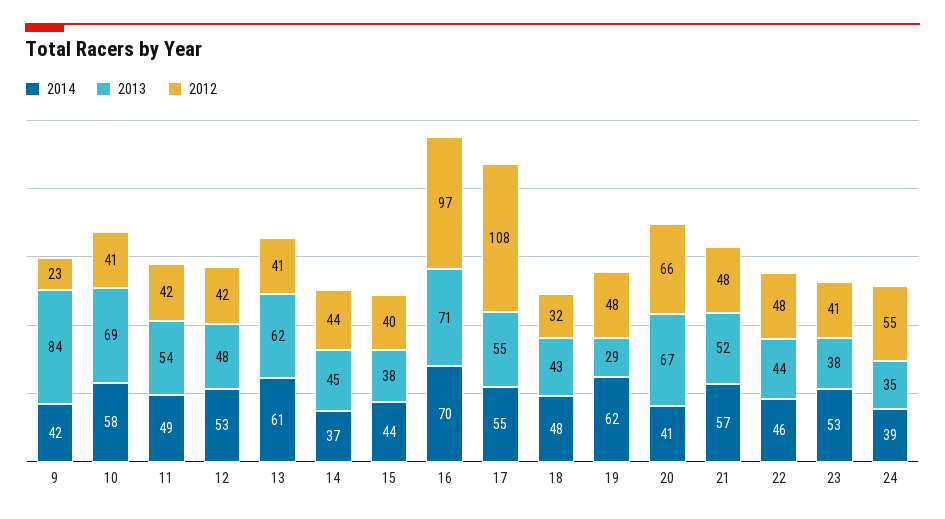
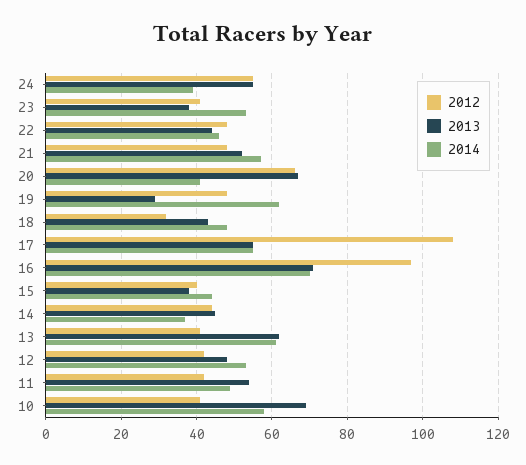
2014, 9: 42 -> none
2013, 9: 84 -> none
2012, 9: 23 -> none
2013, 24: 35 -> 55

